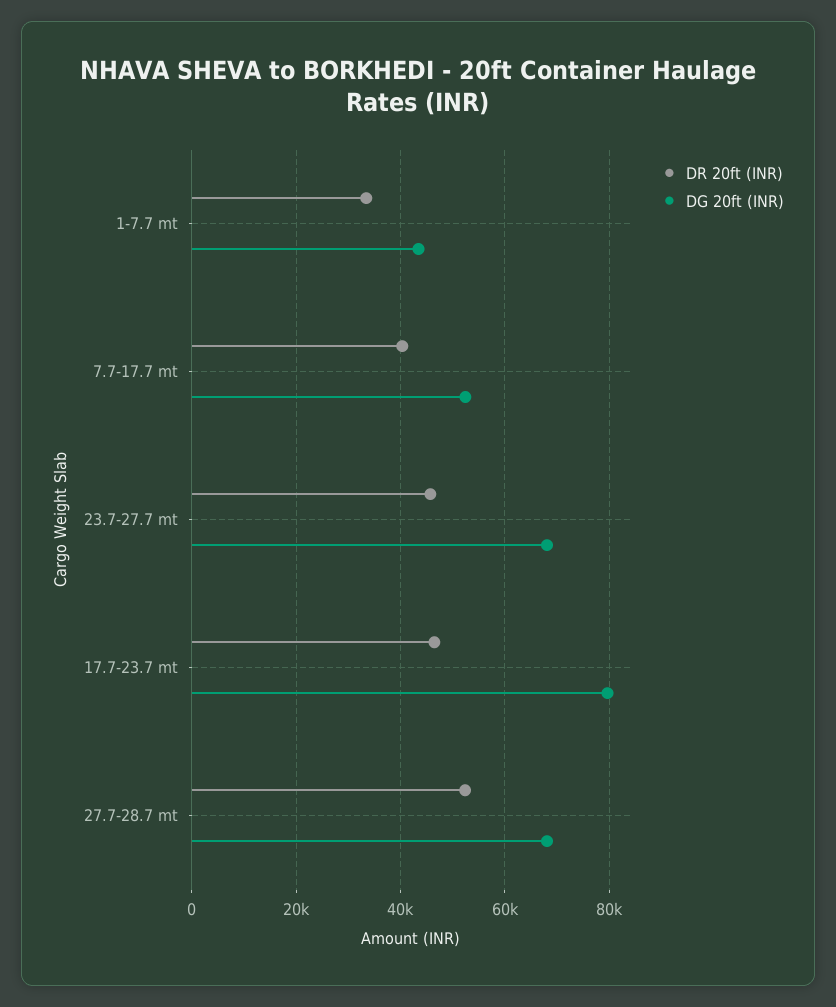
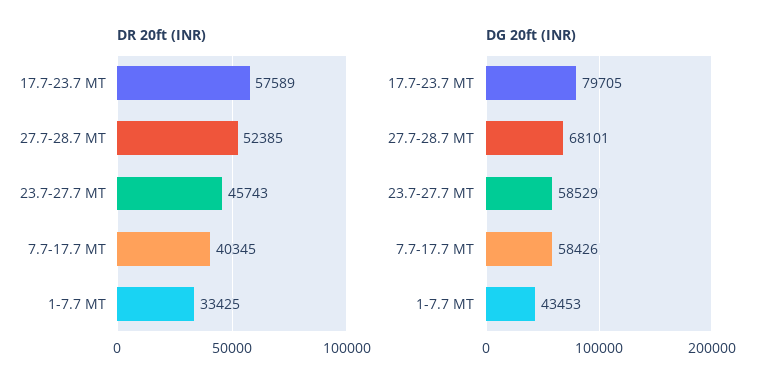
DG 20ft (INR), 7.7-17.7 mt: 52000 -> 58426
DG 20ft (INR), 23.7-27.7 mt: 68000 -> 58529
DR 20ft (INR), 17.7-23.7 mt: 46000 -> 57589

